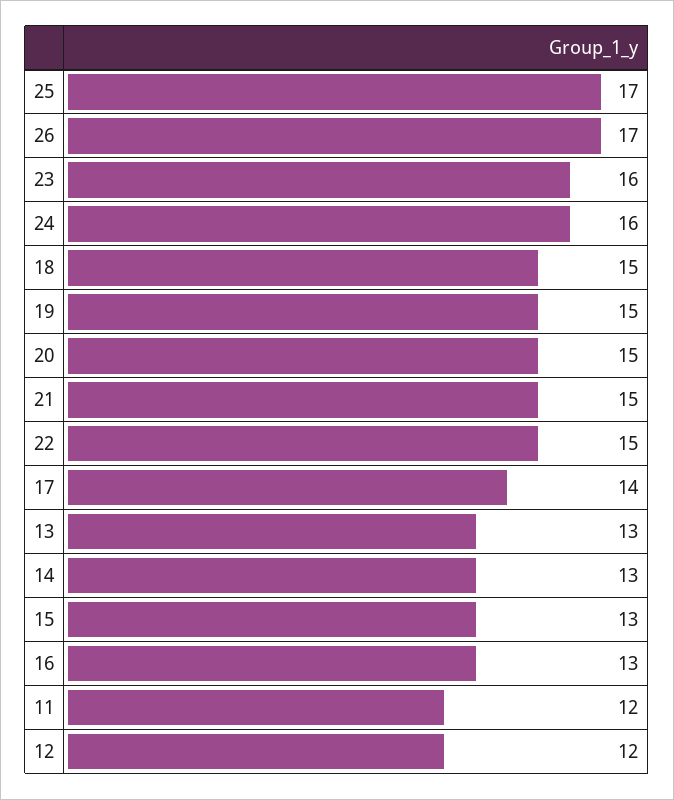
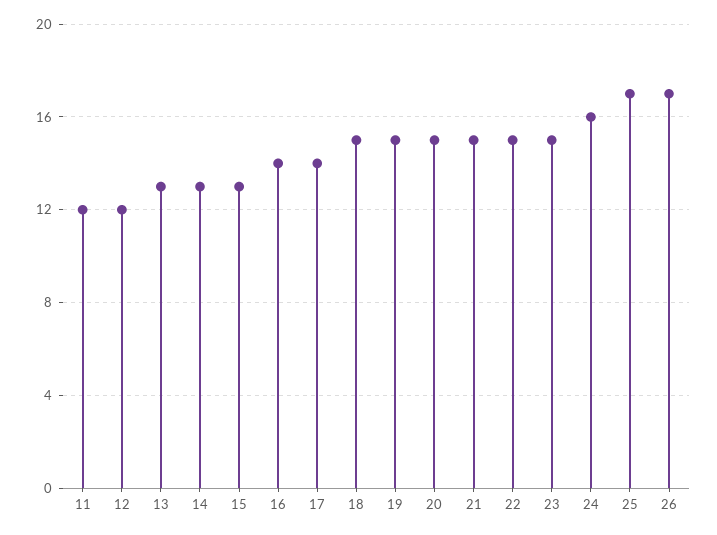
23: 16 -> 15
16: 13 -> 14

